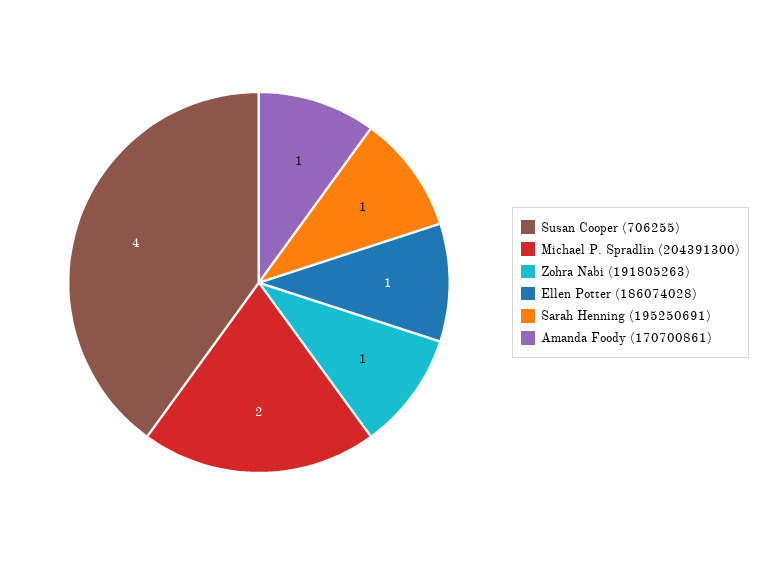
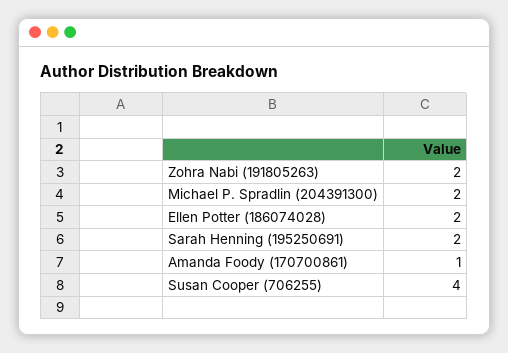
Zohra Nabi (191805263): 1 -> 2
Ellen Potter (186074028): 1 -> 2
Sarah Henning (195250691): 1 -> 2

